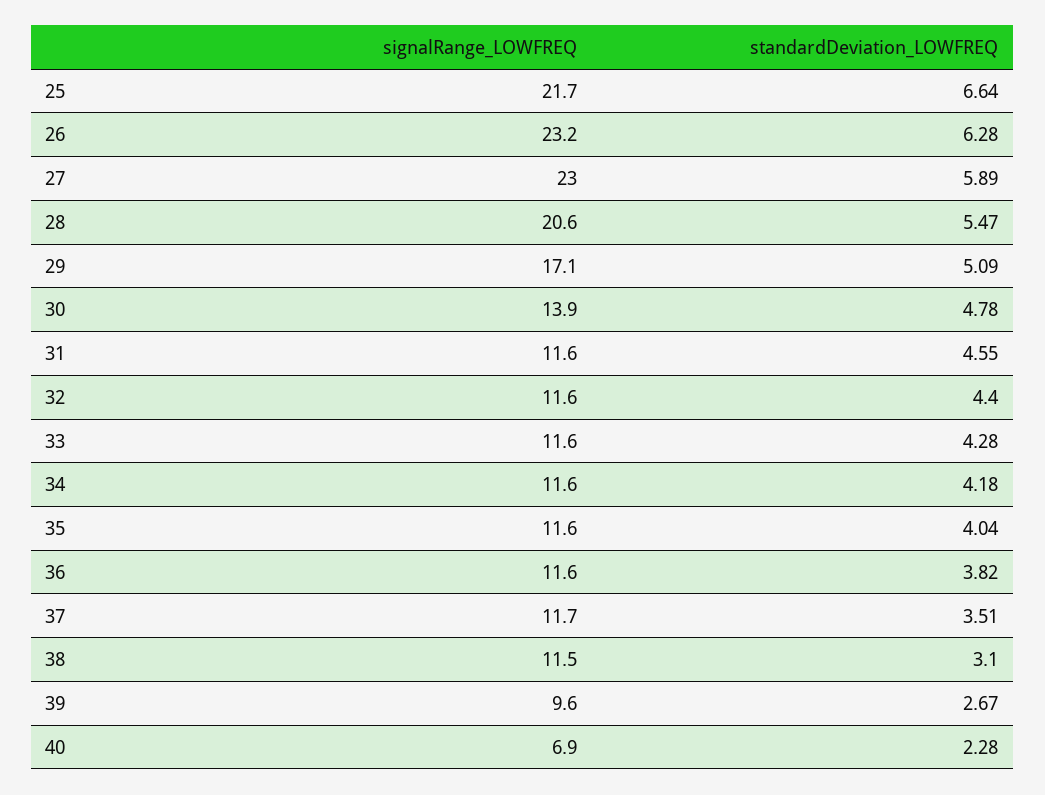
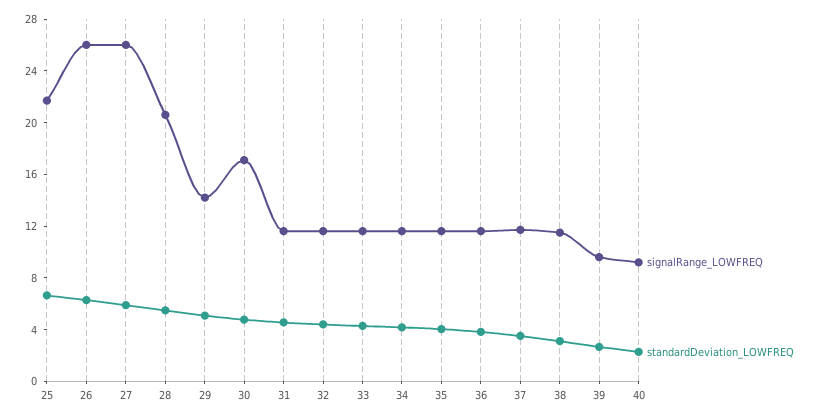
signalRange_LOWFREQ, 26: 23.2 -> 26
signalRange_LOWFREQ, 27: 23 -> 26
signalRange_LOWFREQ, 29: 17.1 -> 14
signalRange_LOWFREQ, 30: 13.9 -> 17
signalRange_LOWFREQ, 40: 6.9 -> 9

